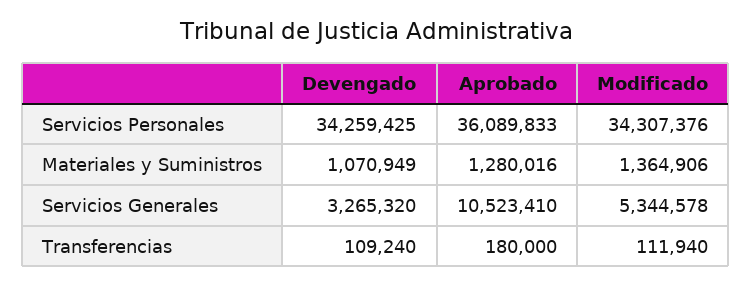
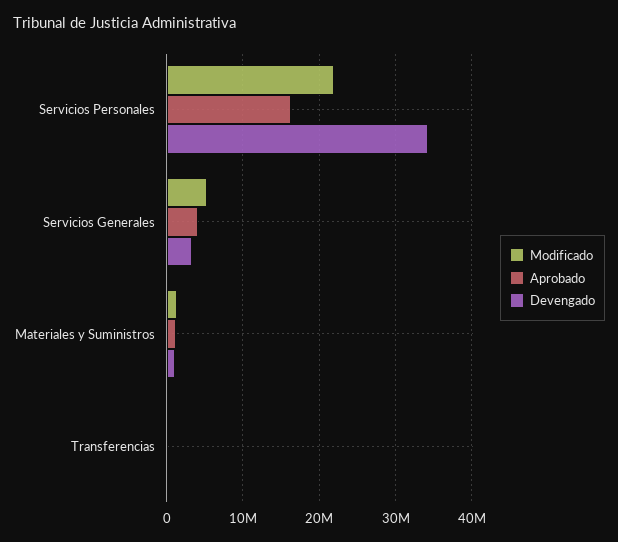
Aprobado, Servicios Personales: 36089833 -> 16000000
Modificado, Servicios Personales: 34307376 -> 22000000
Aprobado, Servicios Generales: 10523410 -> 4000000

